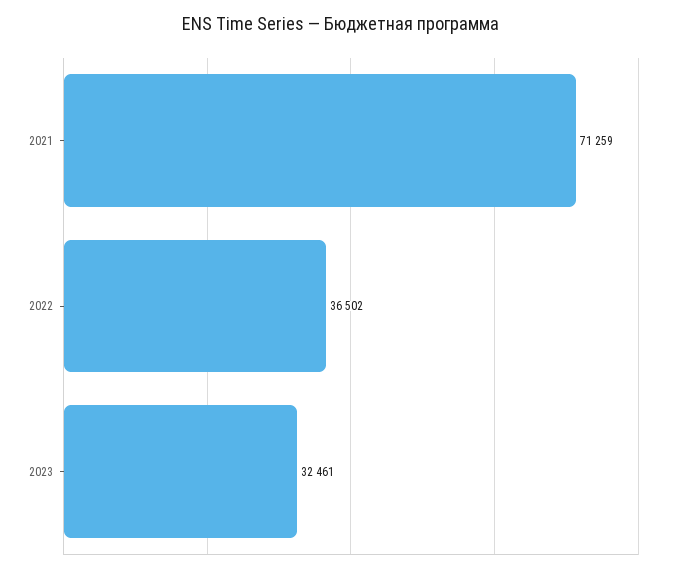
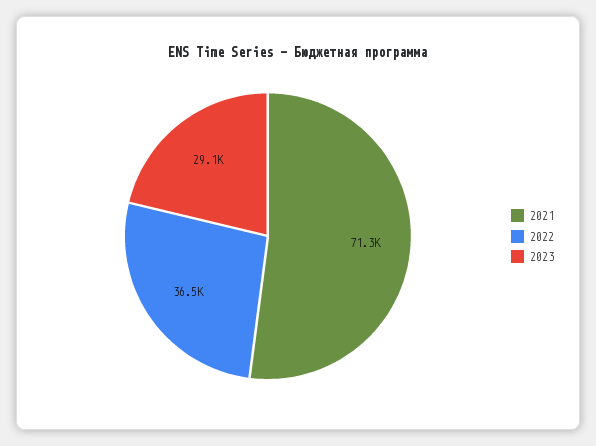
2023: 32461 -> 29100

